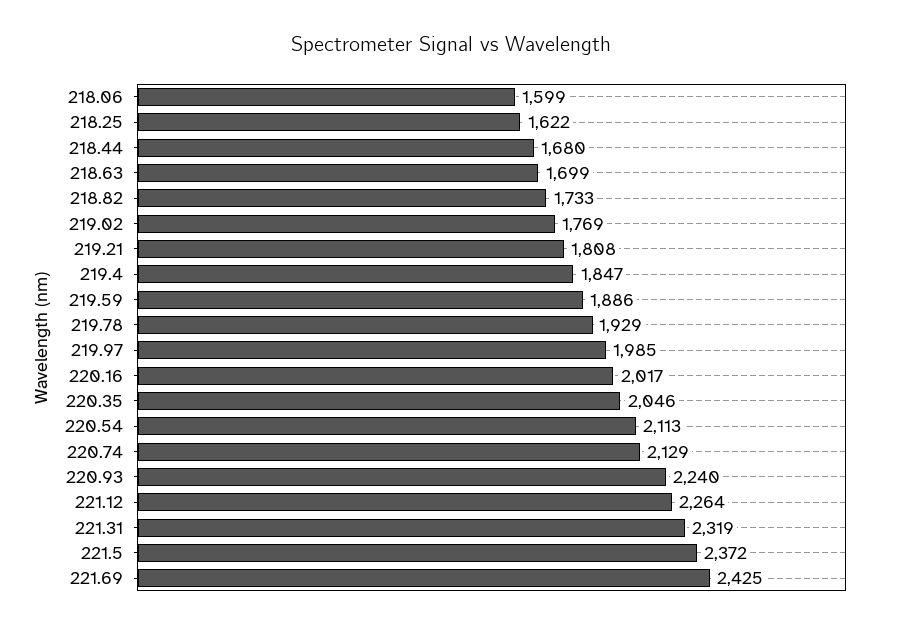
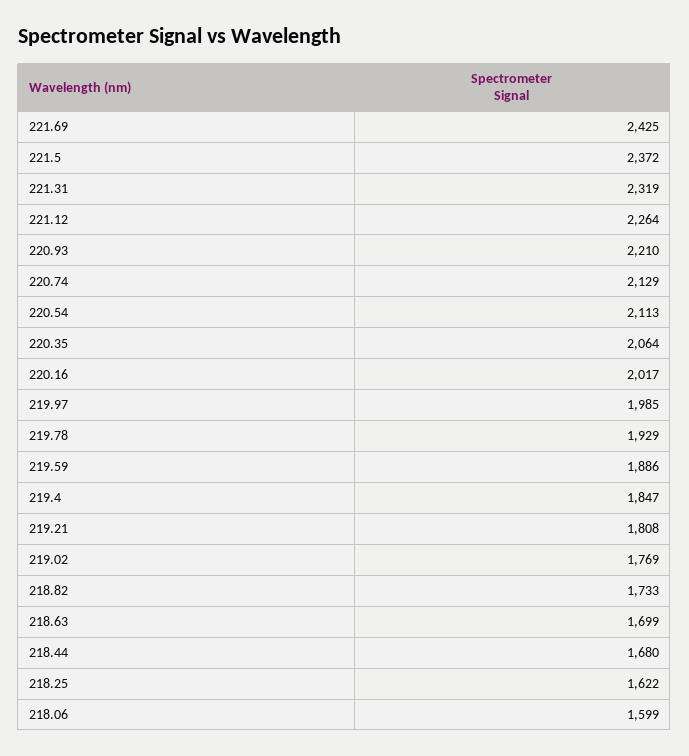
220.35: 2046 -> 2064
220.93: 2240 -> 2210

